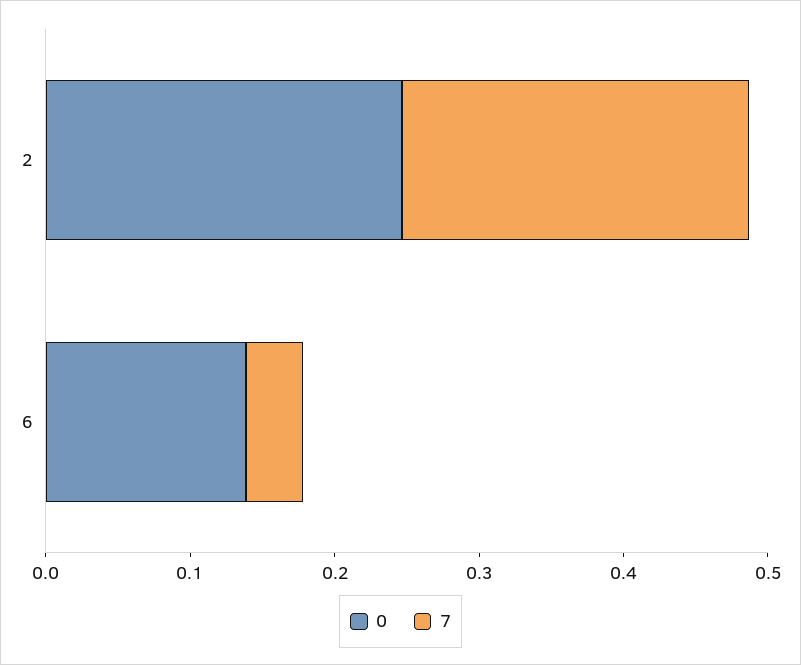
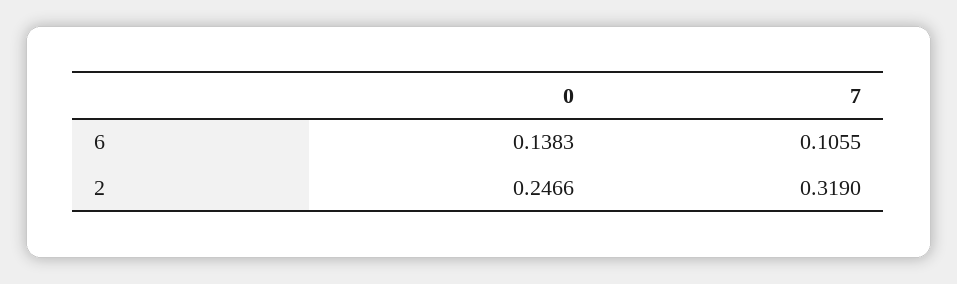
7, 2: 0.24 -> 0.319
7, 6: 0.04 -> 0.1055

